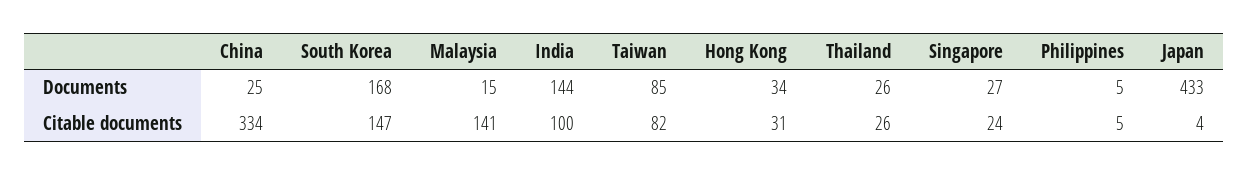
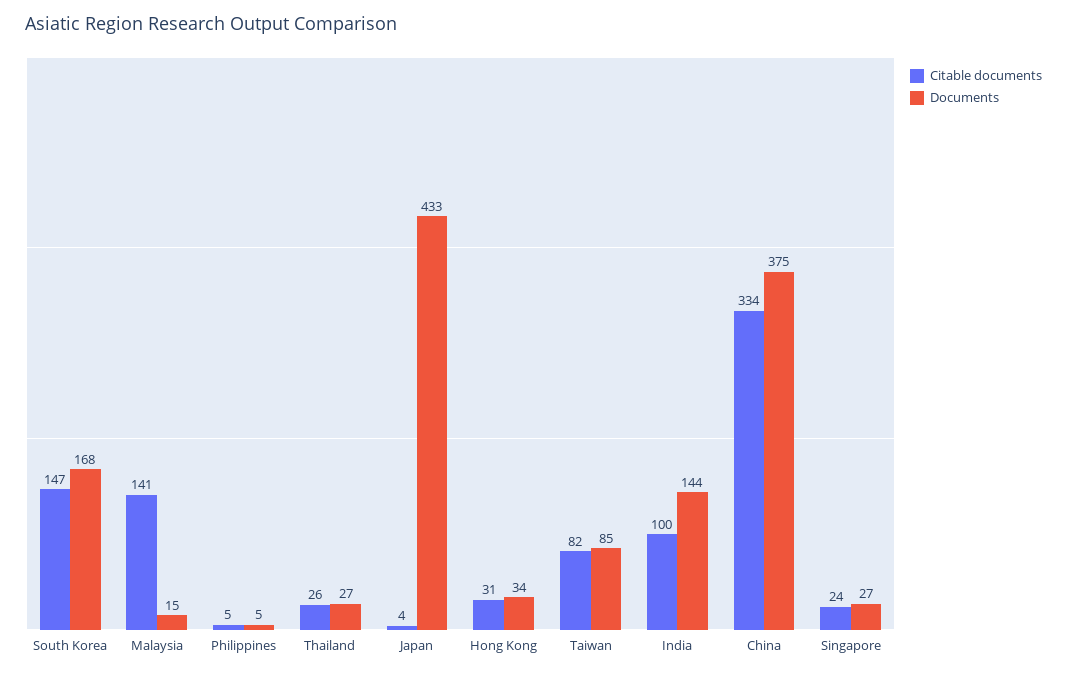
Documents, China: 25 -> 375
Documents, Thailand: 26 -> 27

